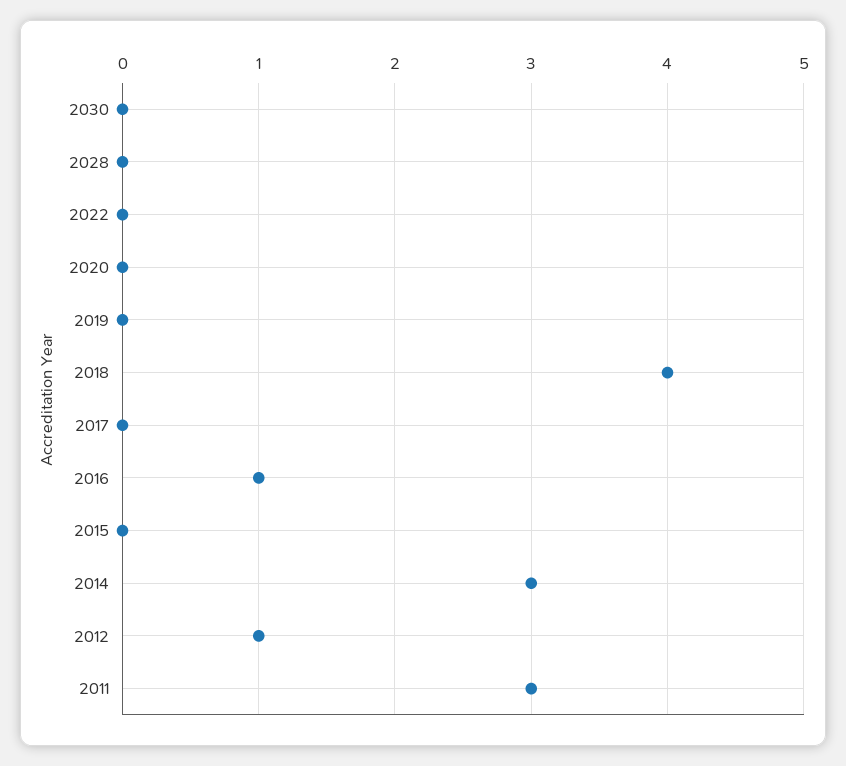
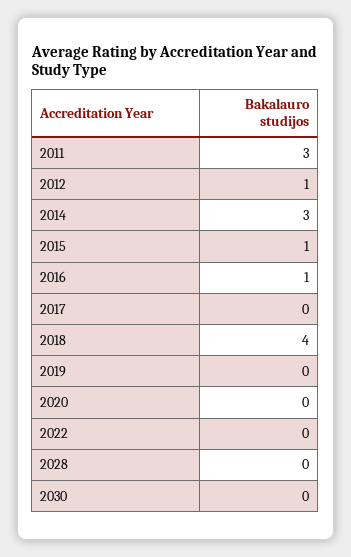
2015: 0 -> 1

